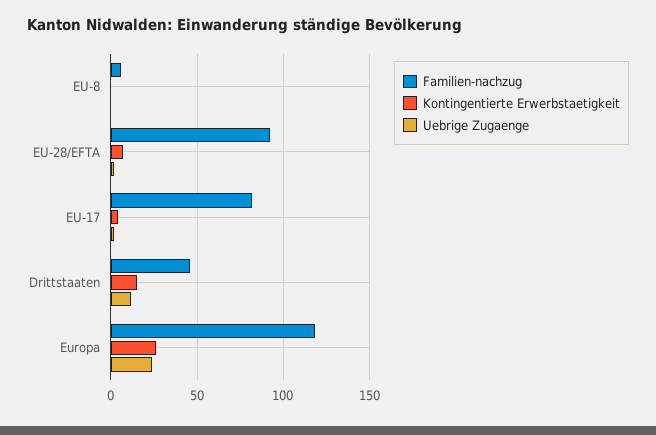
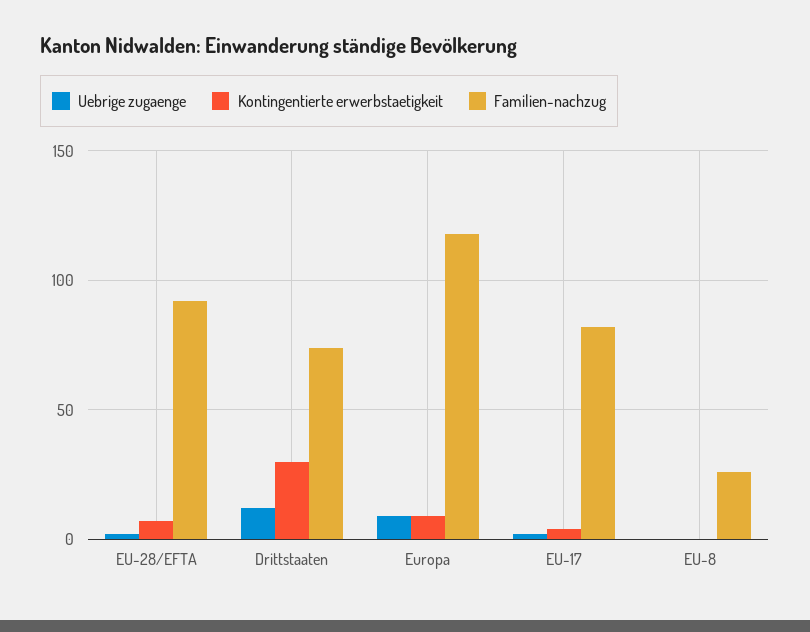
Familien-nachzug, EU-8: 5 -> 25
Familien-nachzug, Drittstaaten: 45 -> 75
Kontingentierte Erwerbstaetigkeit, Drittstaaten: 15 -> 30
Kontingentierte Erwerbstaetigkeit, Europa: 25 -> 10
Uebrige Zugaenge, Europa: 25 -> 10

